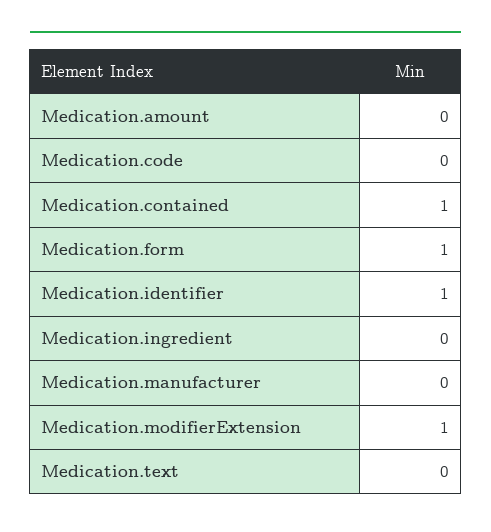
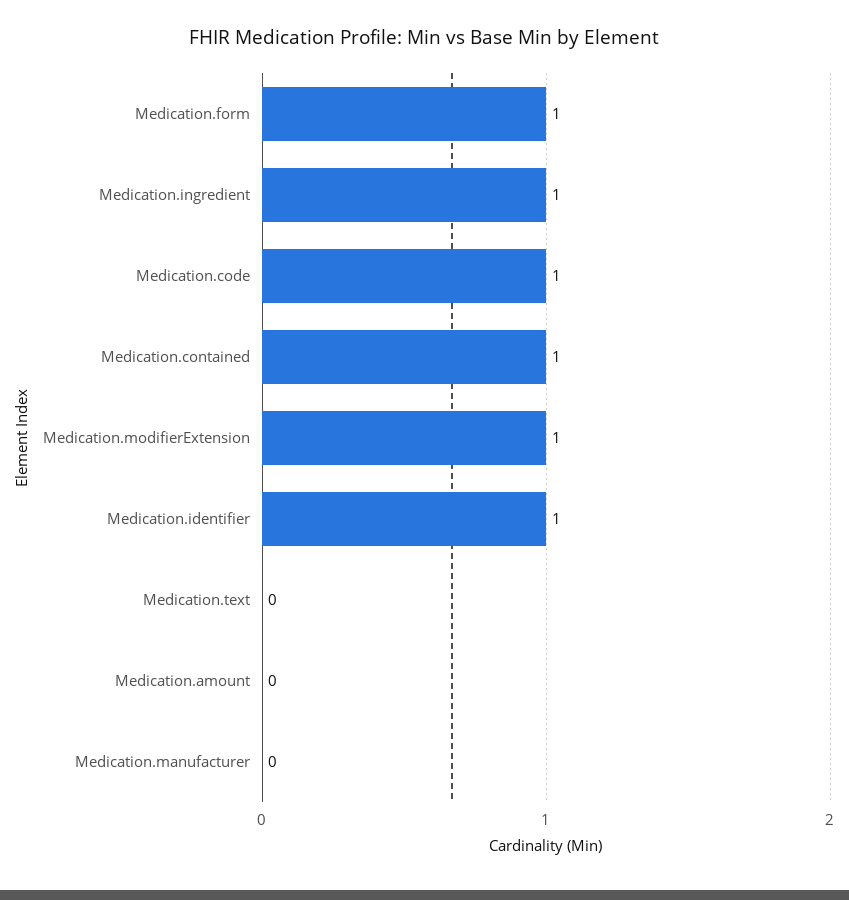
Medication.code: 0 -> 1
Medication.ingredient: 0 -> 1

